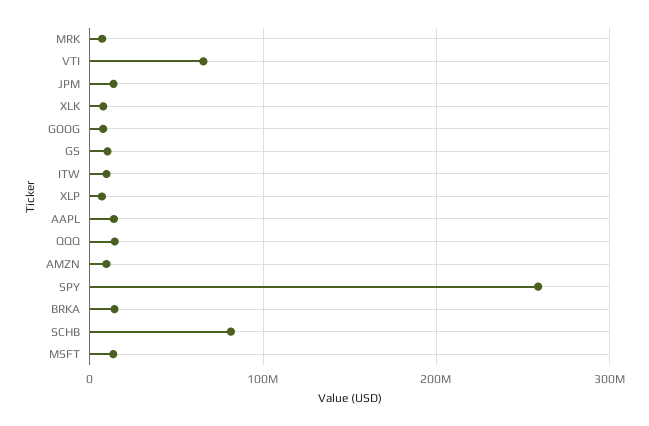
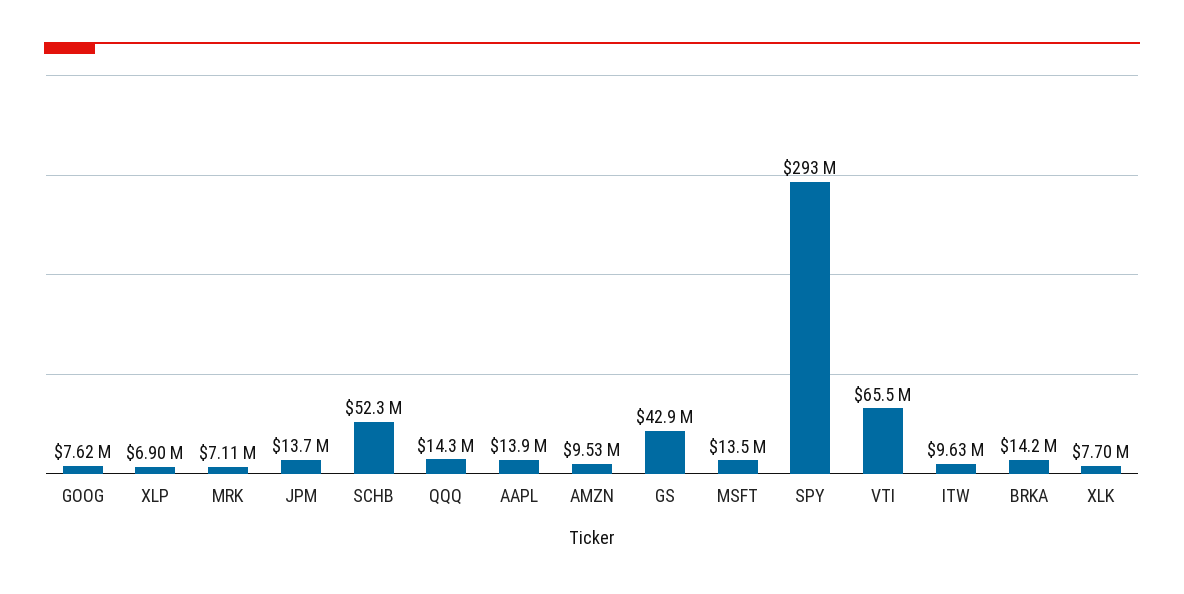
GS: 10000000 -> 42900000
SPY: 260000000 -> 293000000
SCHB: 80000000 -> 52300000

